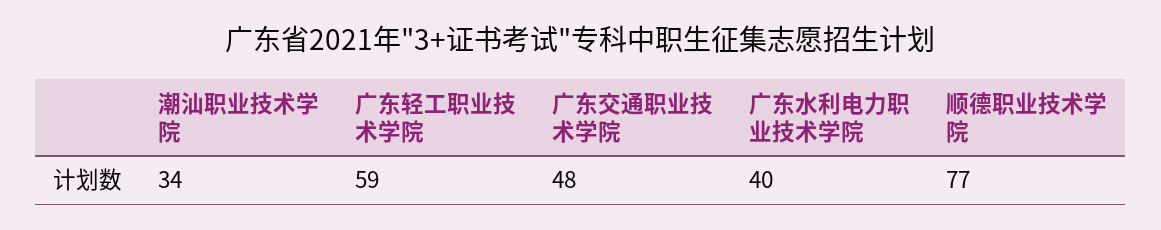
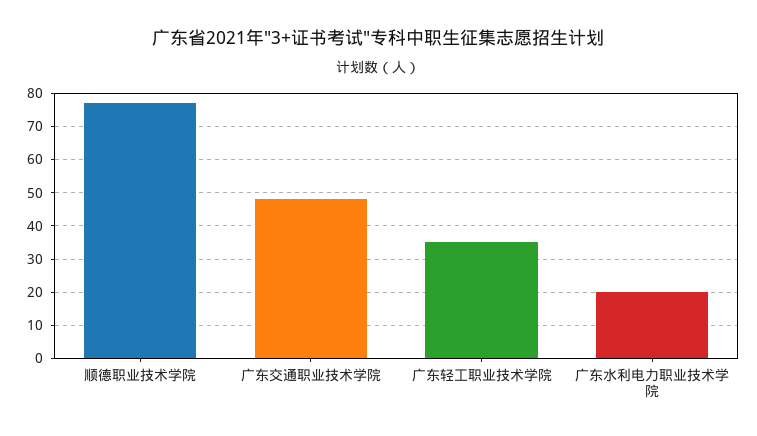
潮汕职业技术学院: 34 -> none
广东轻工职业技术学院: 59 -> 35
广东水利电力职业技术学院: 40 -> 20

